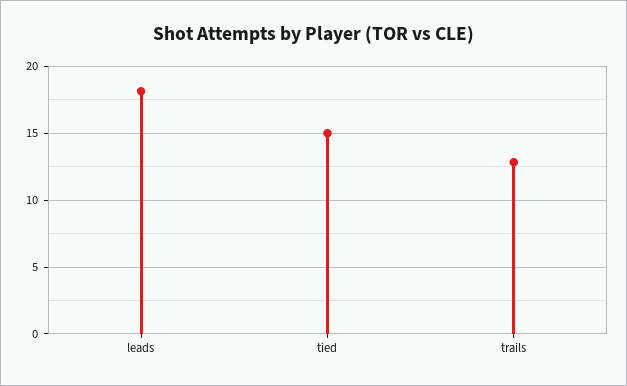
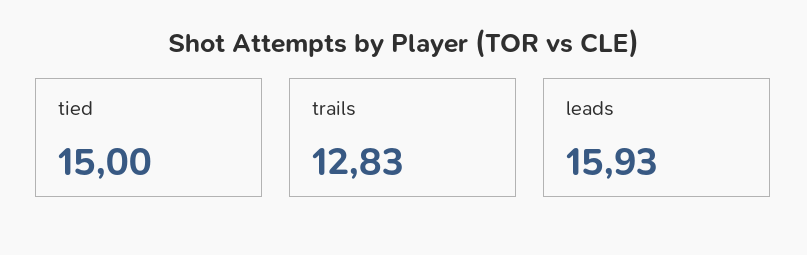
leads: 18 -> 15.93

